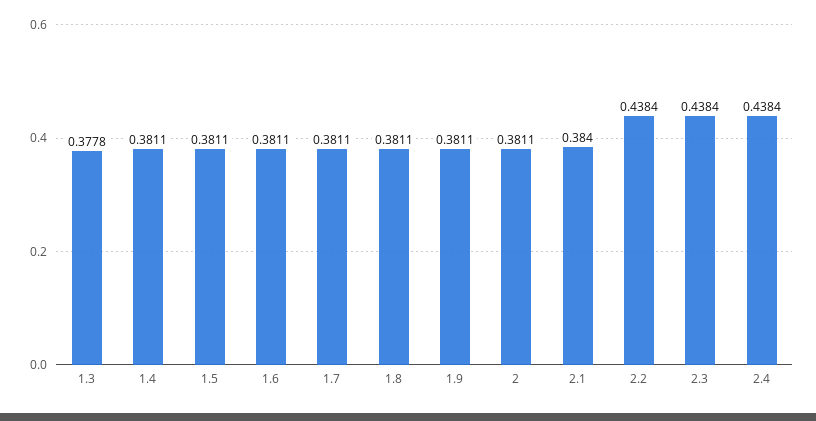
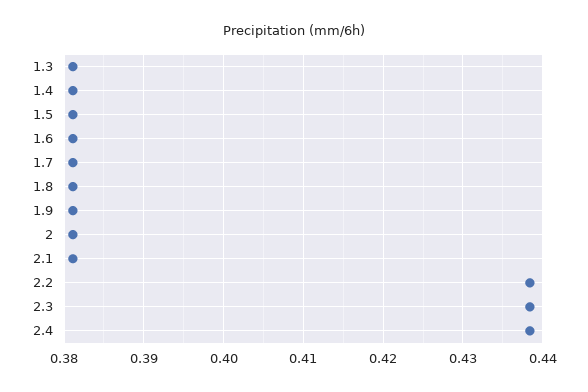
1.3: 0.3778 -> 0.381
2.1: 0.384 -> 0.381

